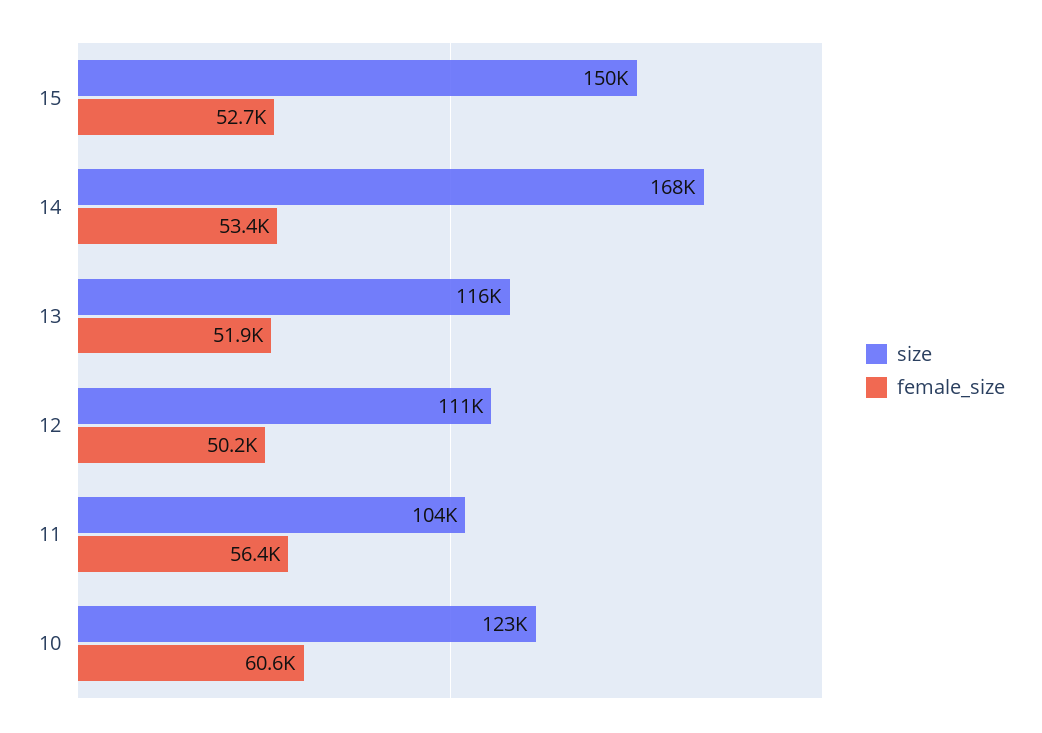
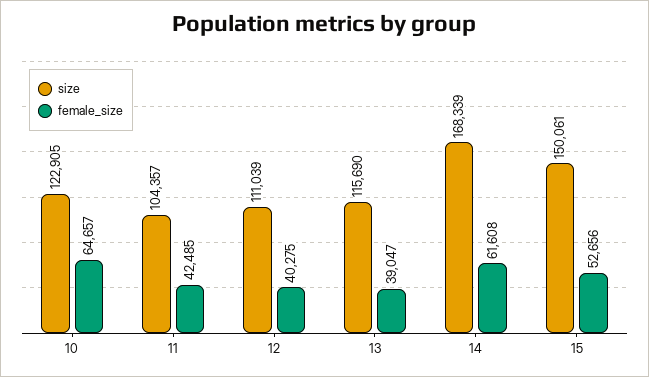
female_size, 14: 53400 -> 61608
female_size, 13: 51900 -> 39047
female_size, 12: 50200 -> 40275
female_size, 11: 56400 -> 42485
female_size, 10: 60600 -> 64657

